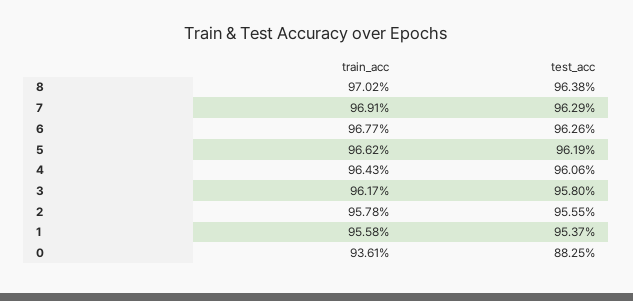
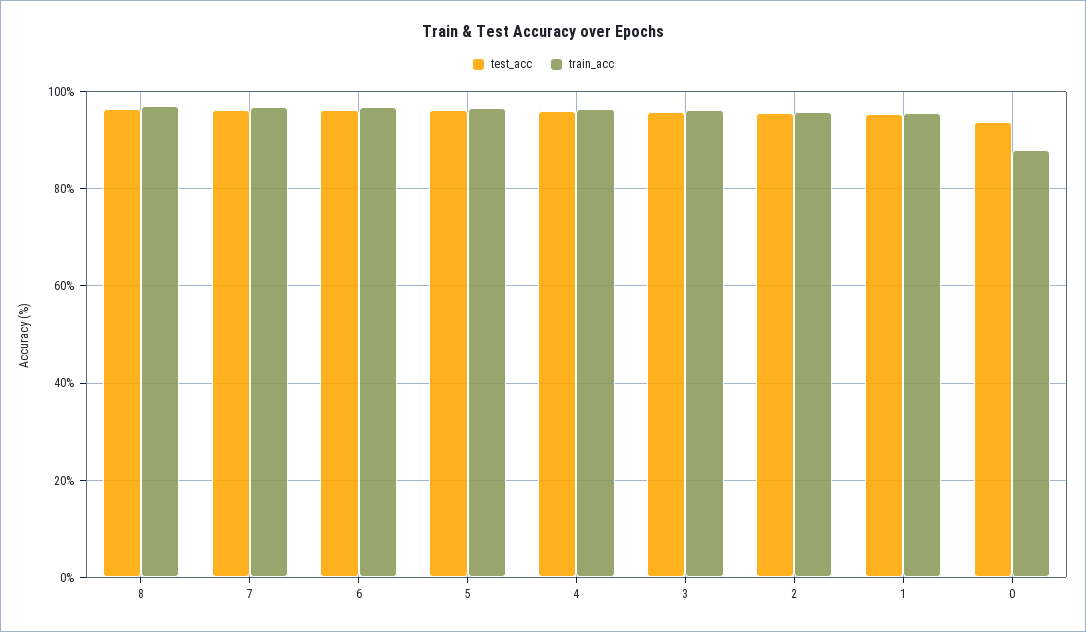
train_acc, 0: 93.61 -> 88
test_acc, 0: 88.25 -> 94

